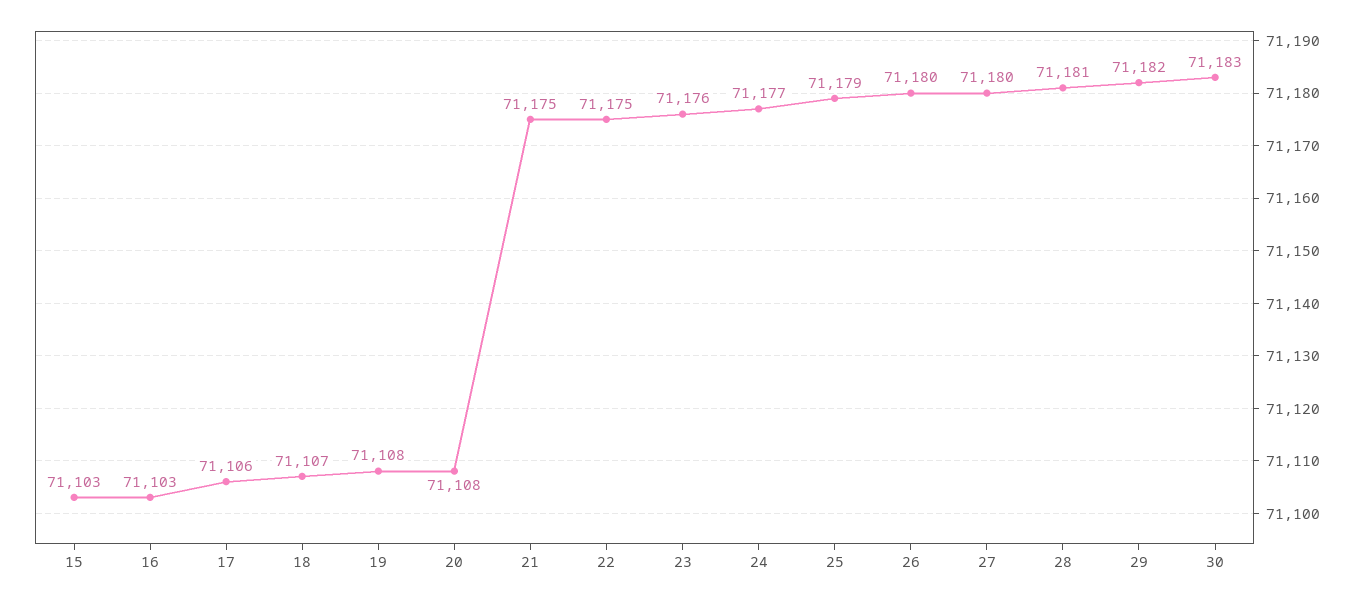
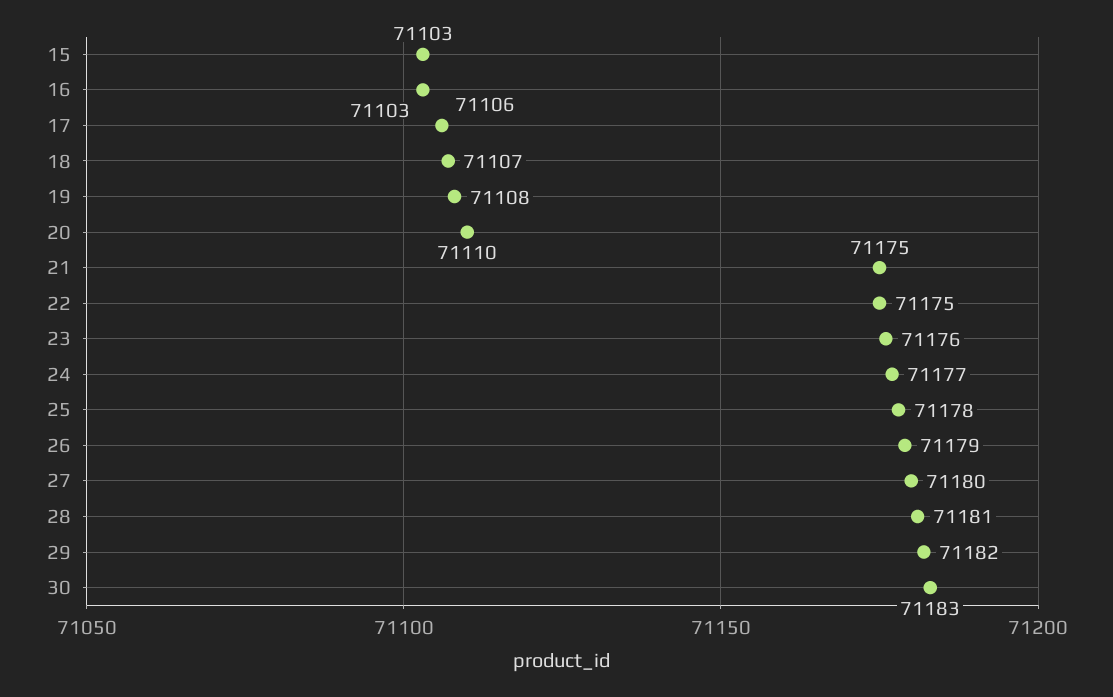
20: 71108 -> 71110
25: 71179 -> 71178
26: 71180 -> 71179

